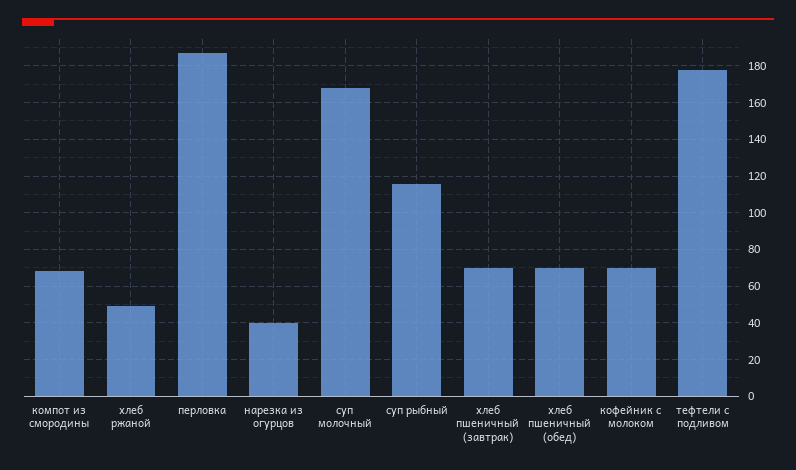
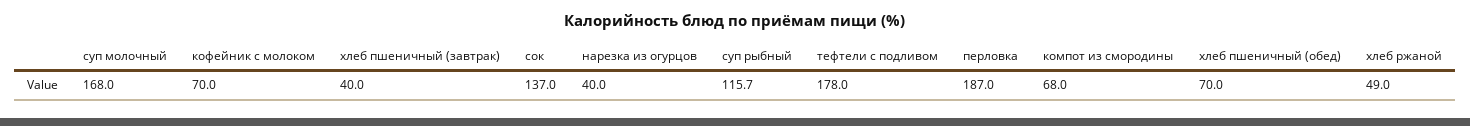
хлеб пшеничный (завтрак): 70 -> 40
сок: none -> 137

